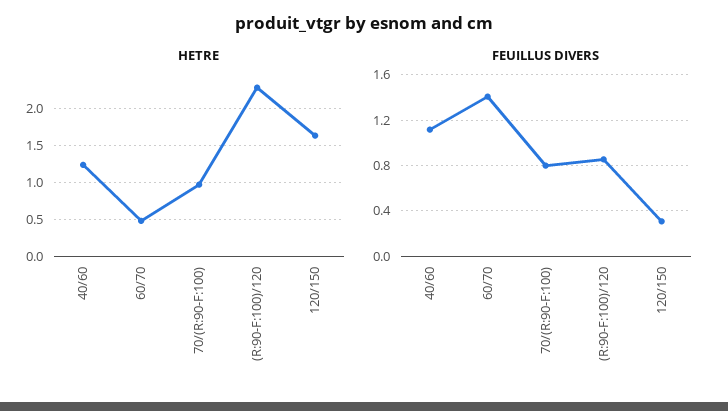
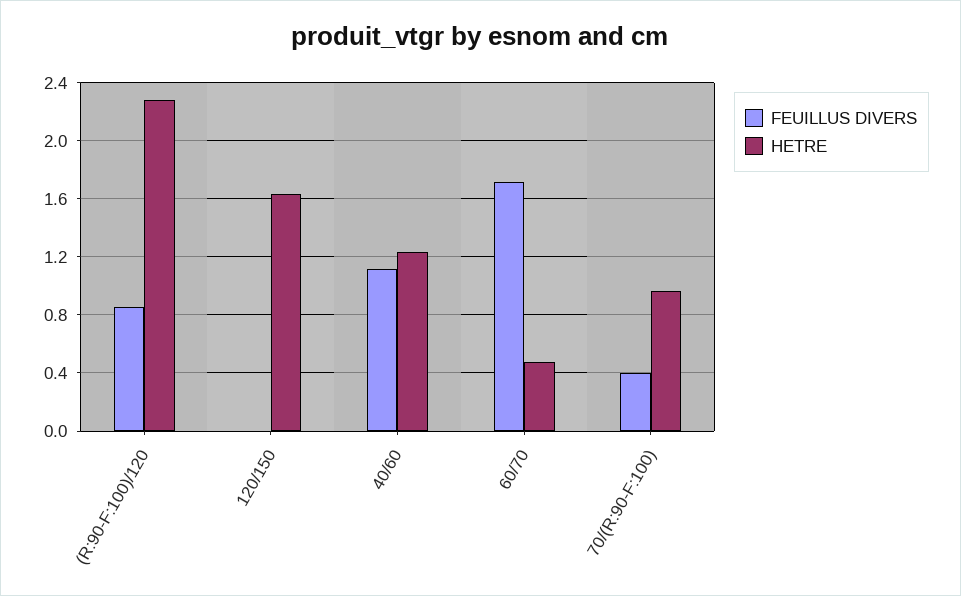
FEUILLUS DIVERS, 60/70: 1.4 -> 1.7
FEUILLUS DIVERS, 70/(R:90-F:100): 0.8 -> 0.4
FEUILLUS DIVERS, 120/150: 0.3 -> 0

